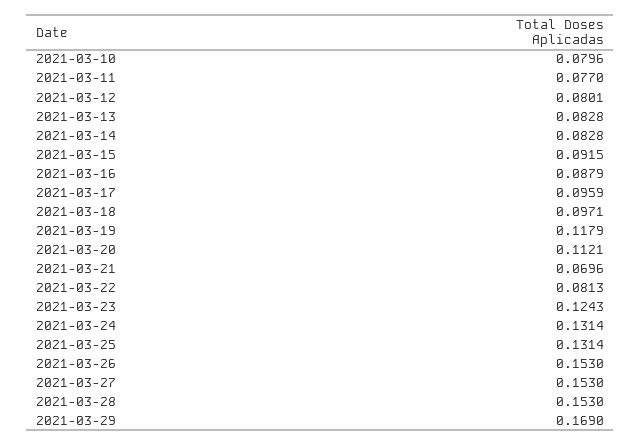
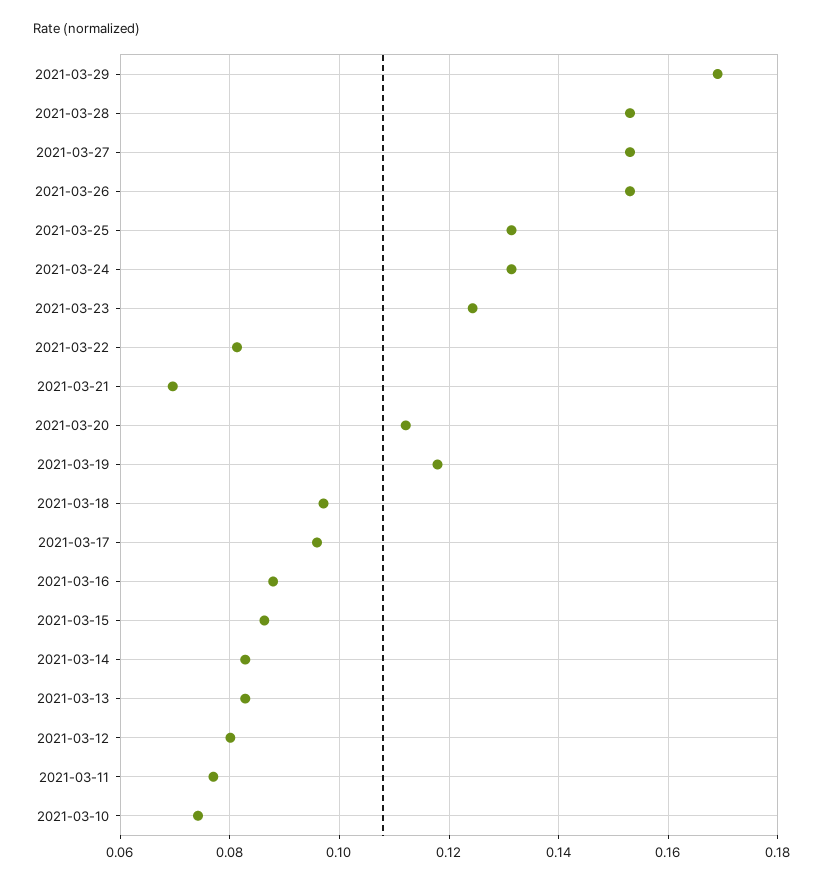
2021-03-10: 0.0796 -> 0.074
2021-03-15: 0.0915 -> 0.086

